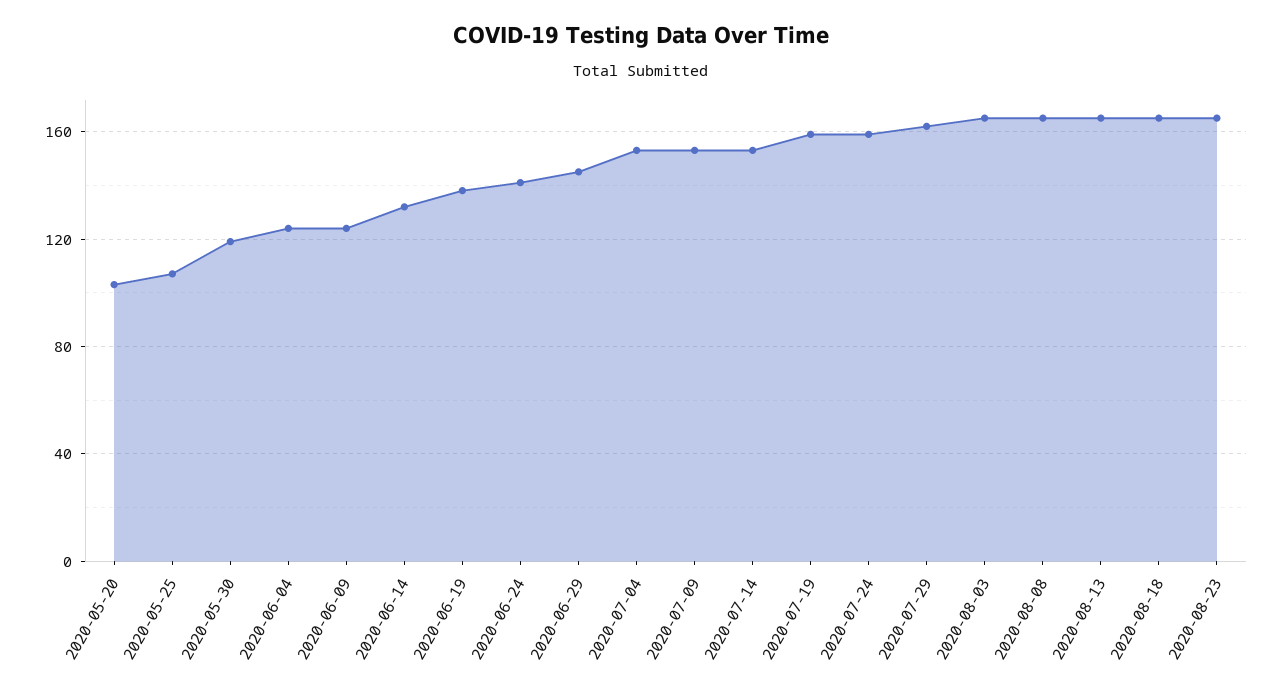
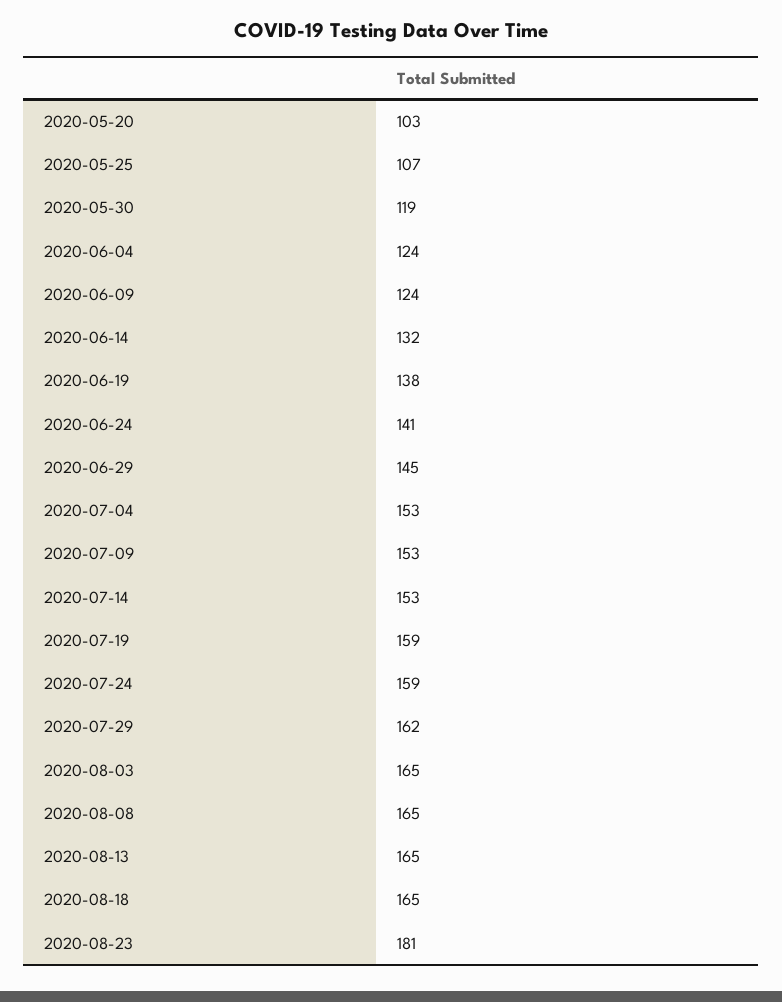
2020-08-23: 165 -> 181

